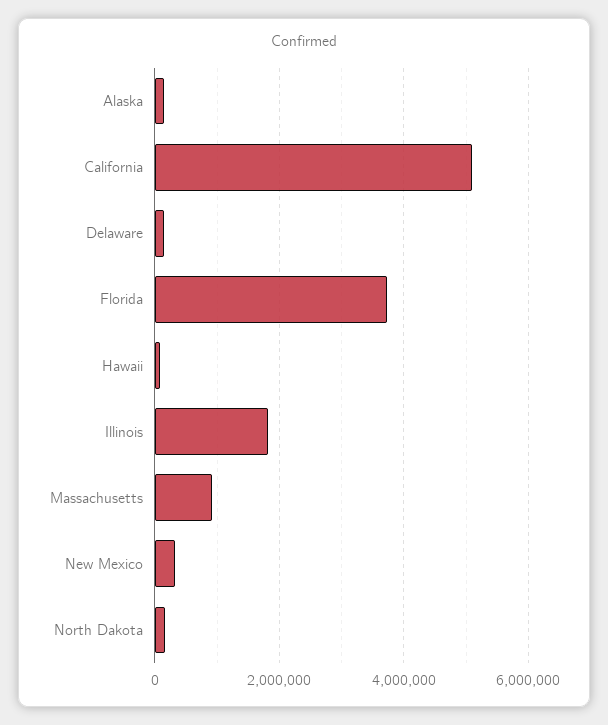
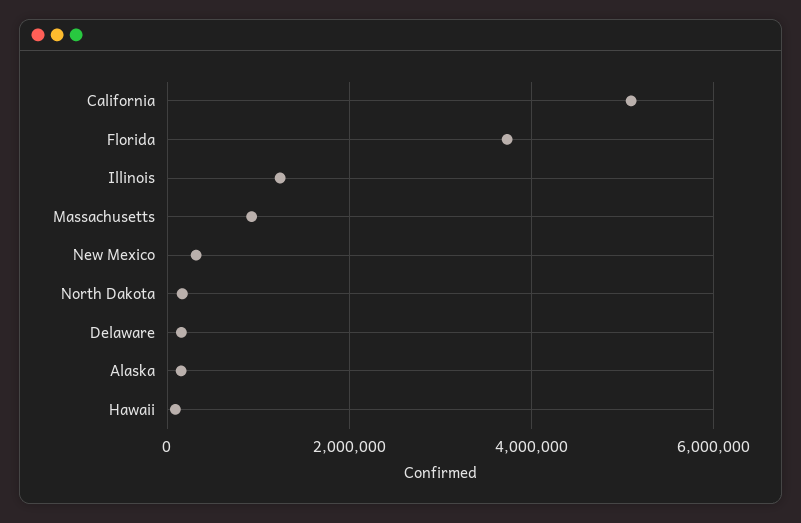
Illinois: 1800000 -> 1200000

